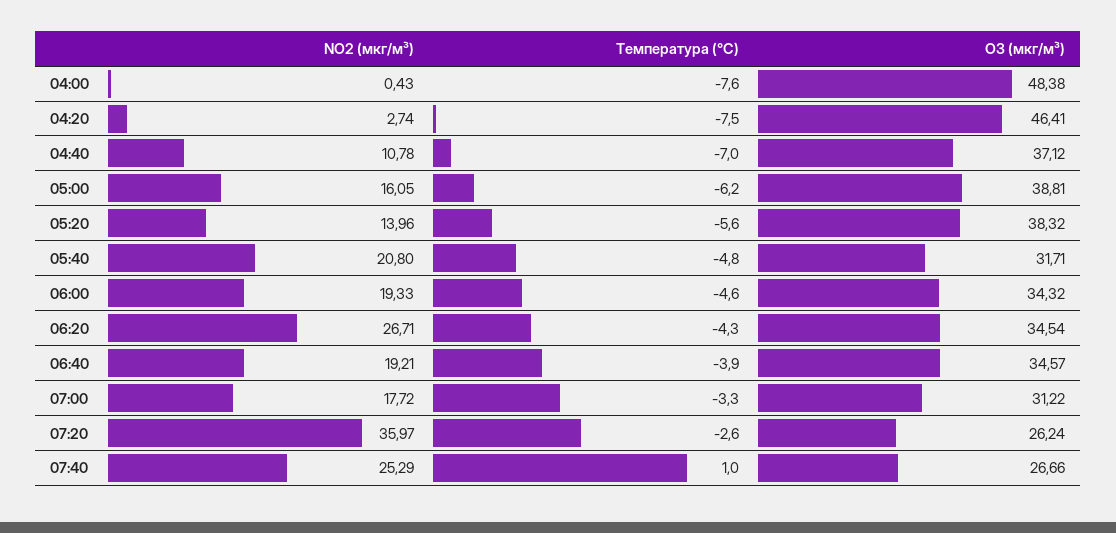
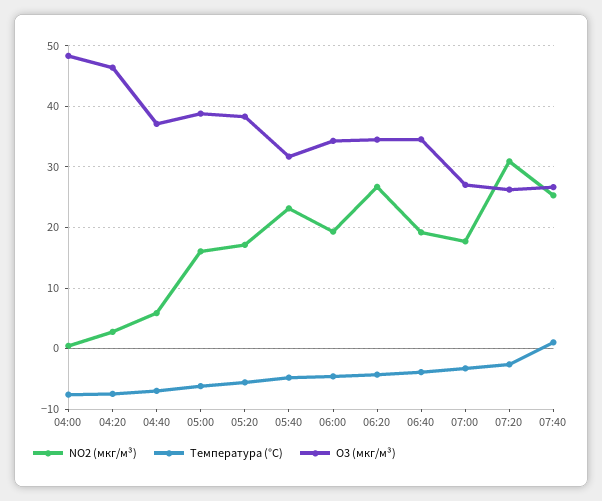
NO2 (мкг/м³), 04:40: 10.78 -> 6
NO2 (мкг/м³), 05:20: 13.96 -> 17
NO2 (мкг/м³), 05:40: 20.8 -> 23
O3 (мкг/м³), 07:00: 31.22 -> 27
NO2 (мкг/м³), 07:20: 35.97 -> 31

